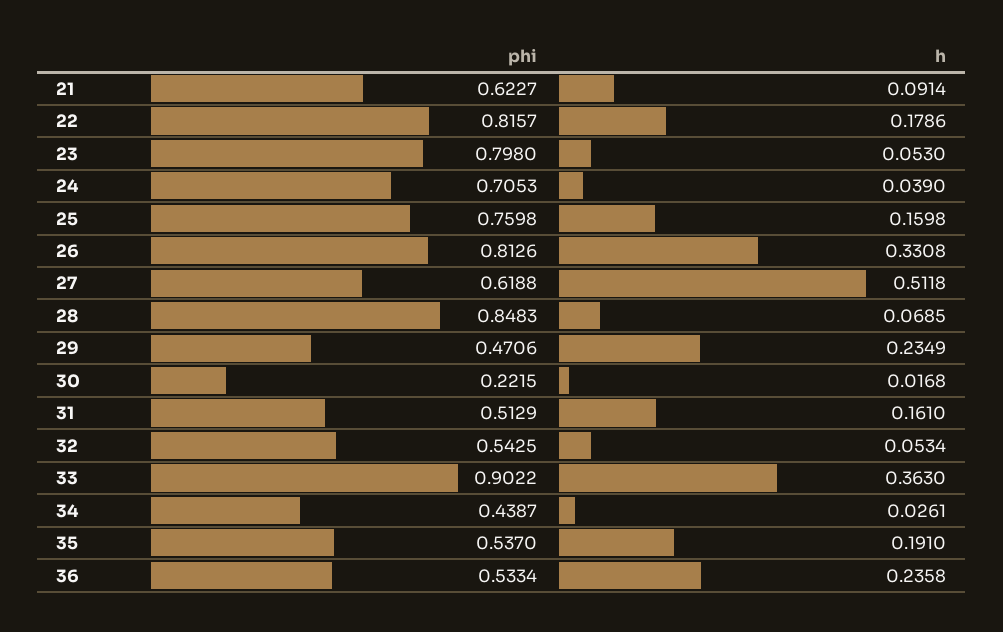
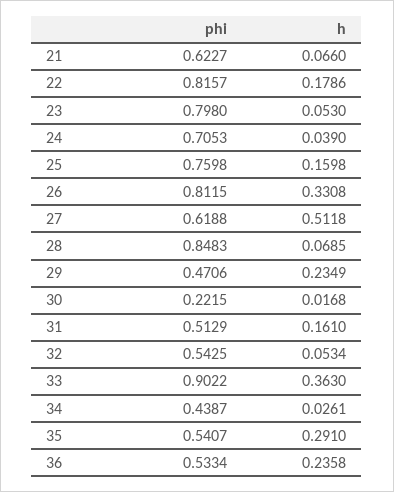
h, 21: 0.0914 -> 0.066
phi, 26: 0.8126 -> 0.8115
phi, 35: 0.537 -> 0.5407
h, 35: 0.191 -> 0.291

